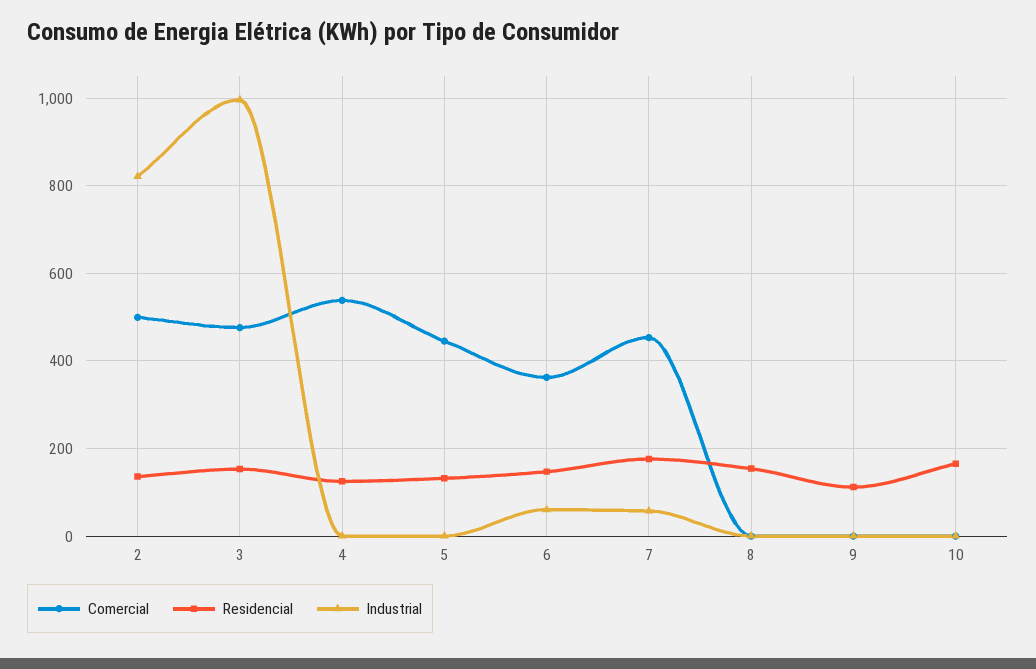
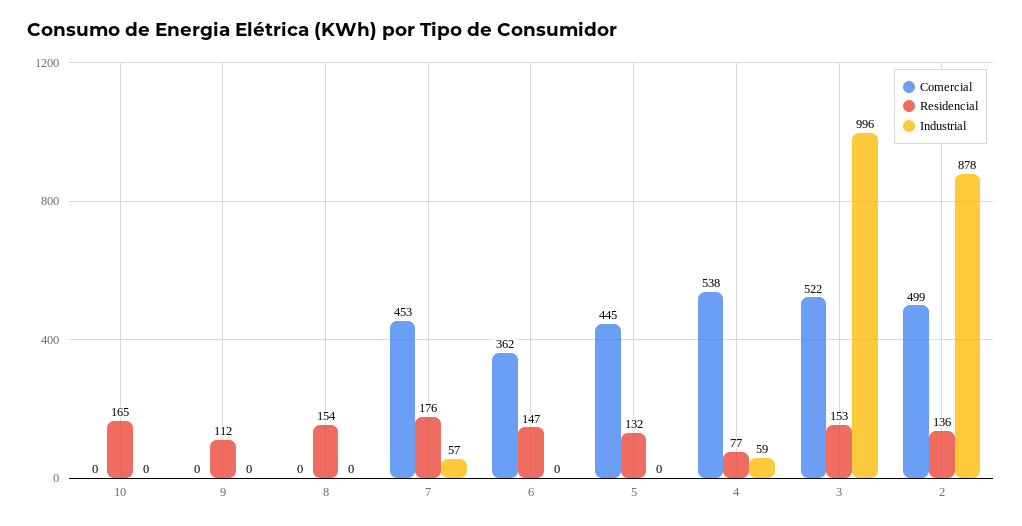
Industrial, 2: 820 -> 878
Comercial, 3: 480 -> 522
Residencial, 4: 120 -> 77
Industrial, 4: 0 -> 59
Industrial, 6: 60 -> 0

